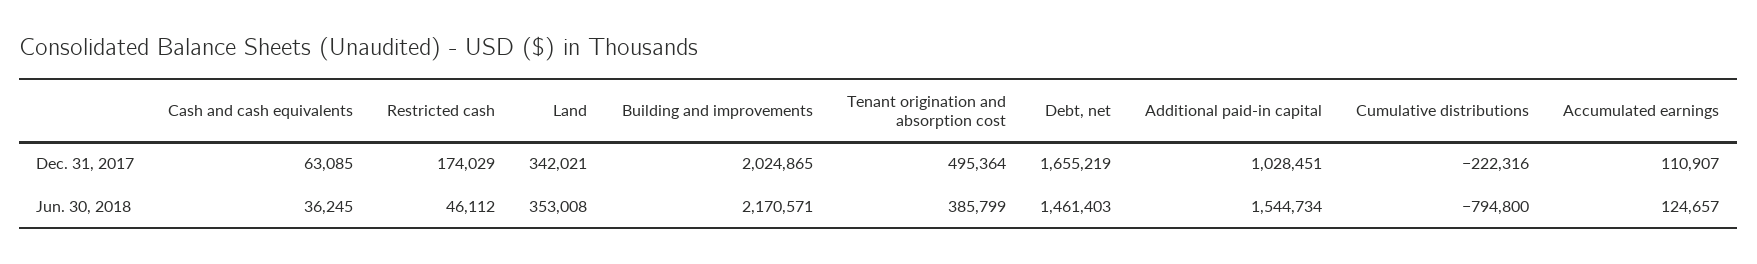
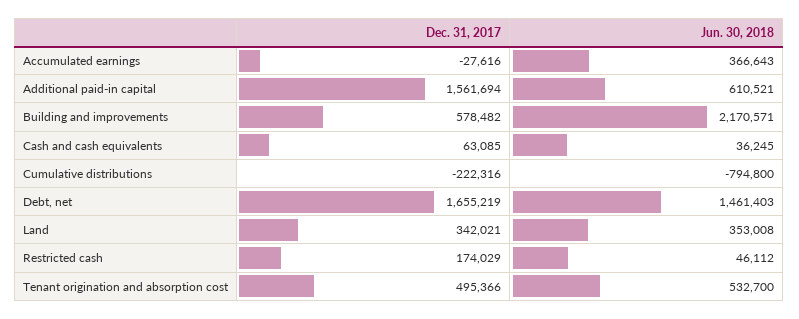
Building and improvements, Dec. 31, 2017: 2024865 -> 578482
Tenant origination and absorption cost, Dec. 31, 2017: 495364 -> 495366
Additional paid-in capital, Dec. 31, 2017: 1028451 -> 1561694
Accumulated earnings, Dec. 31, 2017: 110907 -> -27616
Tenant origination and absorption cost, Jun. 30, 2018: 385799 -> 532700
Additional paid-in capital, Jun. 30, 2018: 1544734 -> 610521
Accumulated earnings, Jun. 30, 2018: 124657 -> 366643

